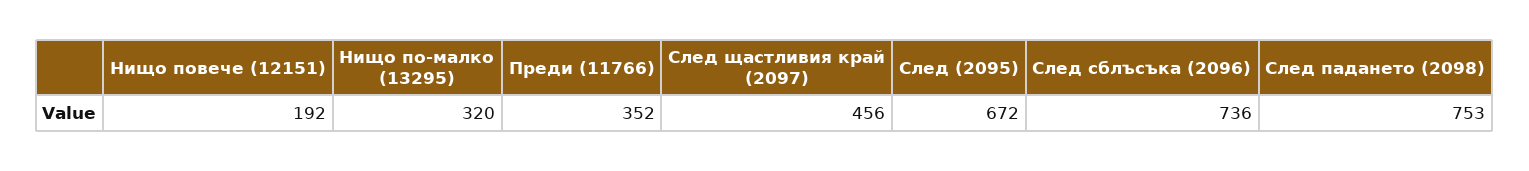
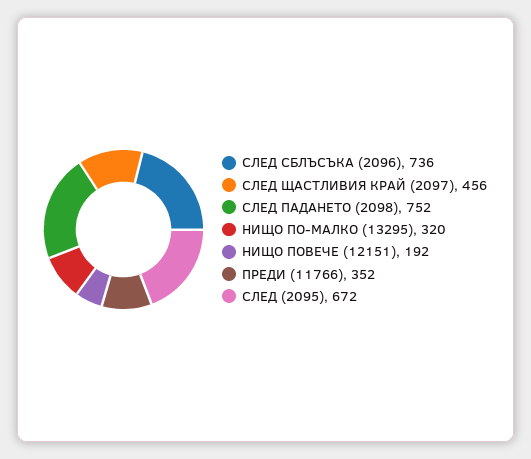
След падането (2098): 753 -> 752

